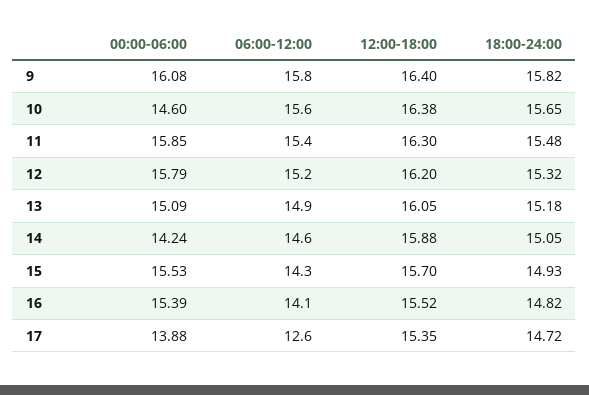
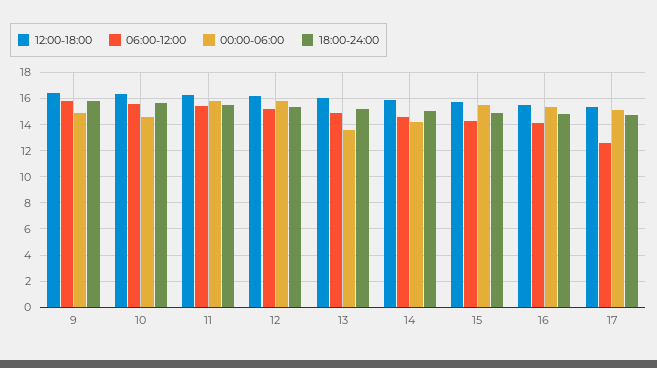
00:00-06:00, 9: 16.08 -> 15
00:00-06:00, 13: 15.09 -> 13.5
00:00-06:00, 17: 13.88 -> 15

